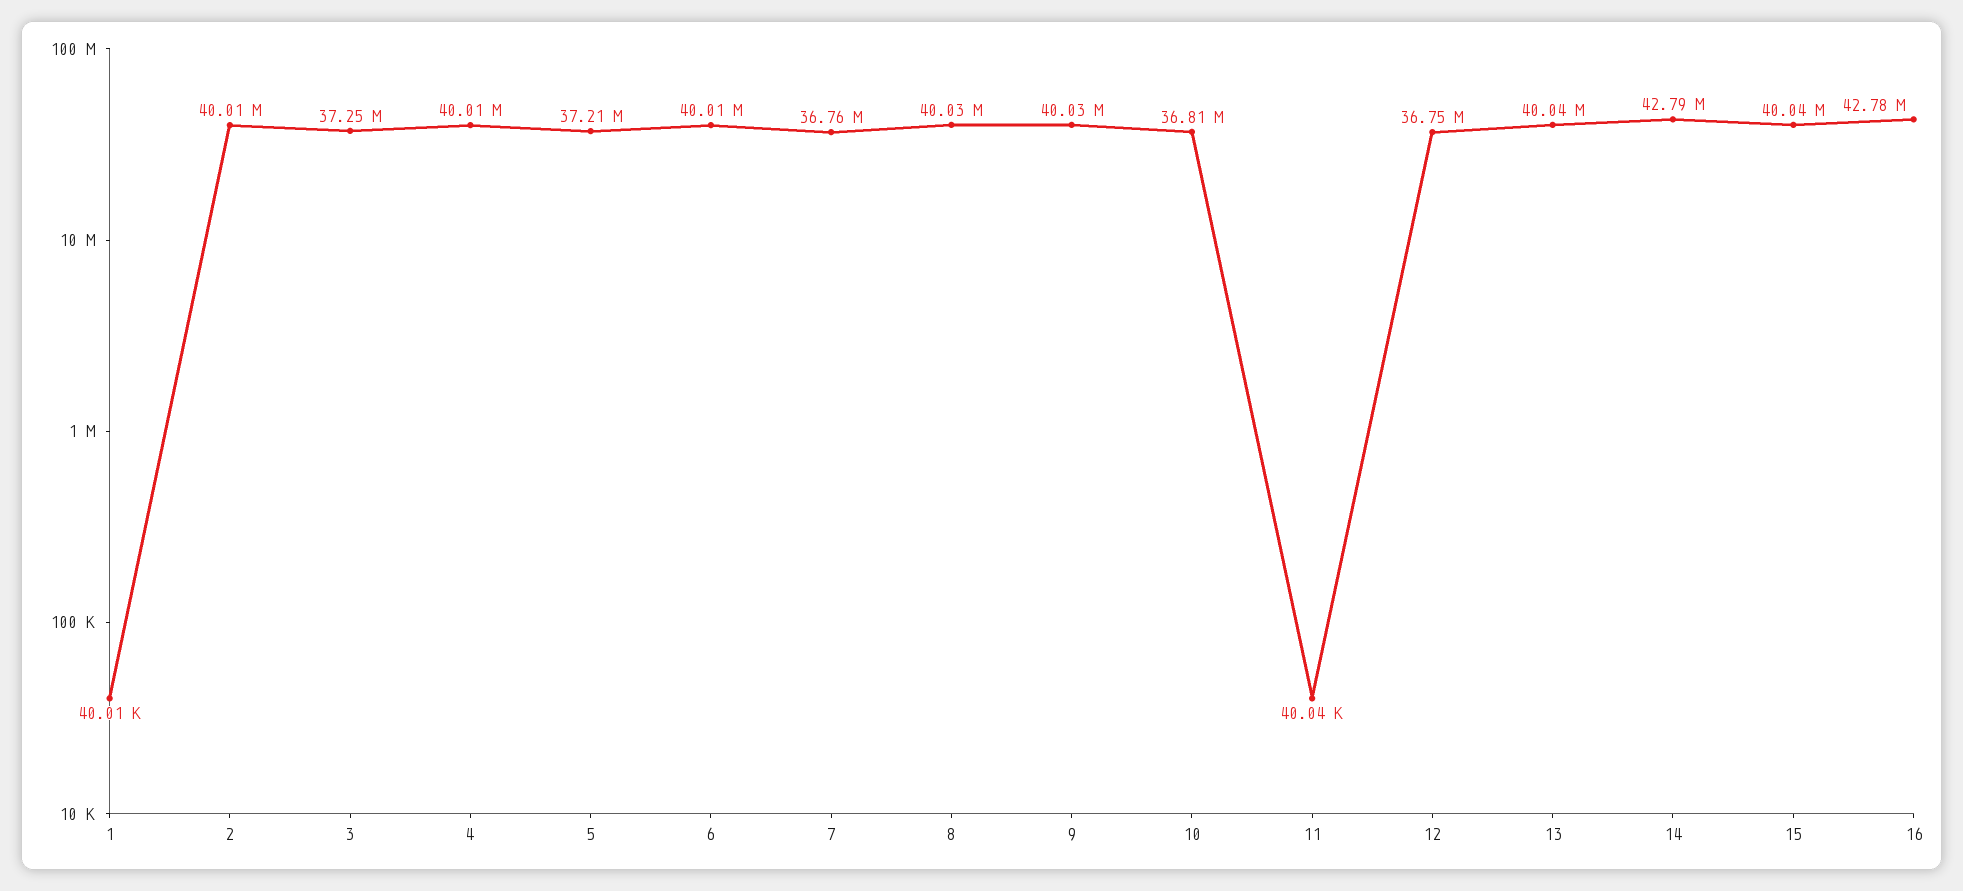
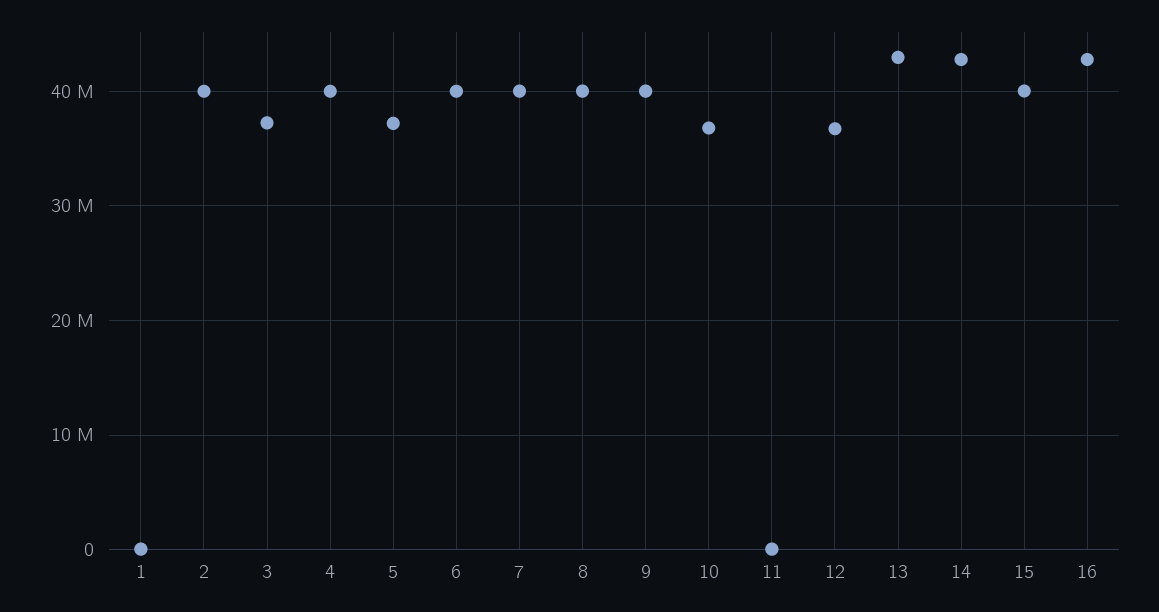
7: 36760000 -> 40000000
13: 40040000 -> 43000000

